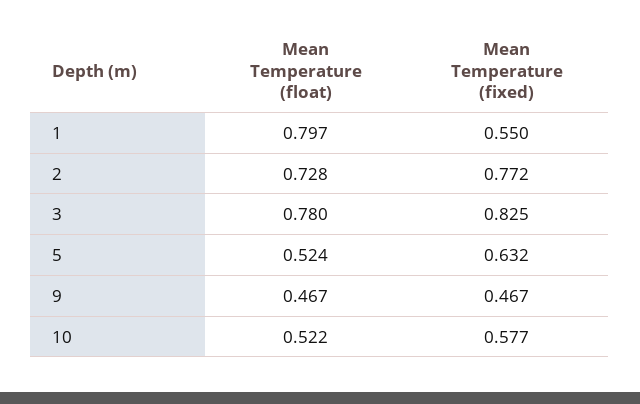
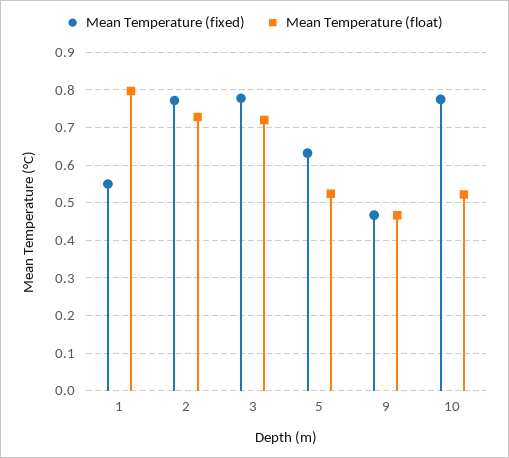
Mean Temperature (float), 3: 0.78 -> 0.72
Mean Temperature (fixed), 3: 0.825 -> 0.78
Mean Temperature (fixed), 10: 0.577 -> 0.78

